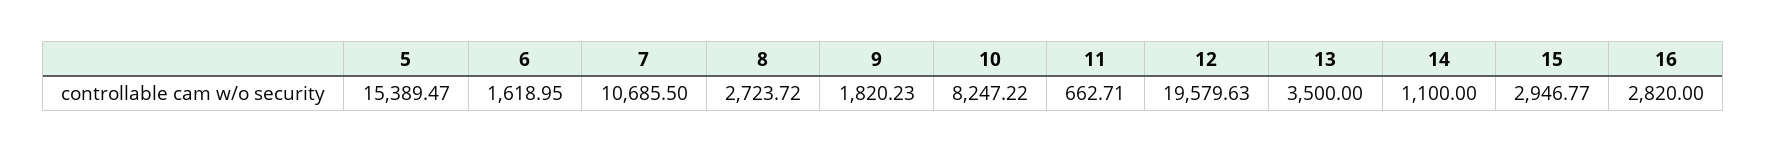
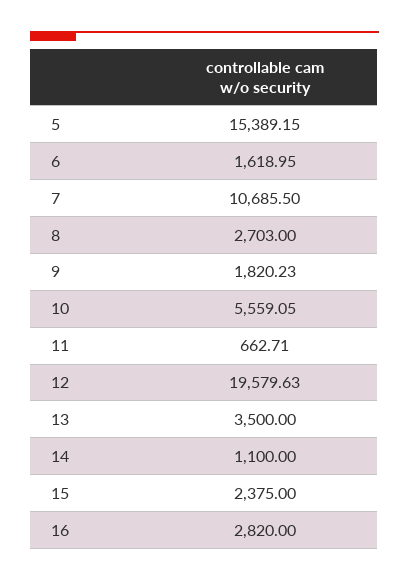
5: 15389.47 -> 15389.15
8: 2723.72 -> 2703
10: 8247.22 -> 5559.05
15: 2946.77 -> 2375

